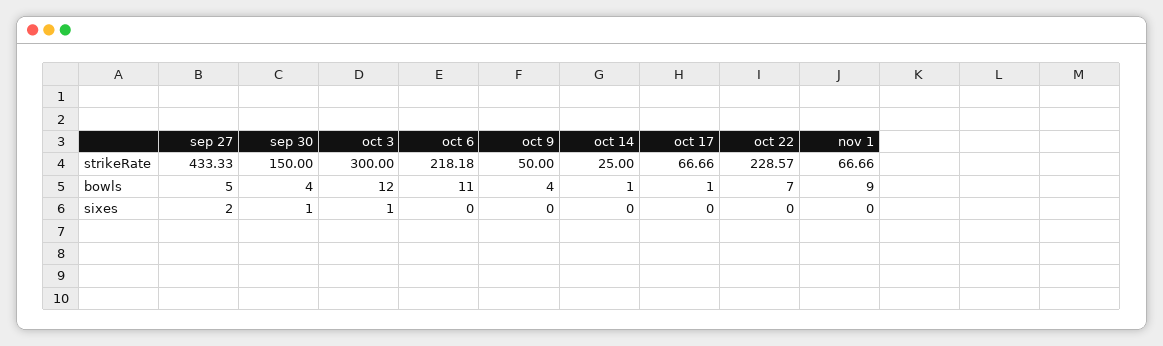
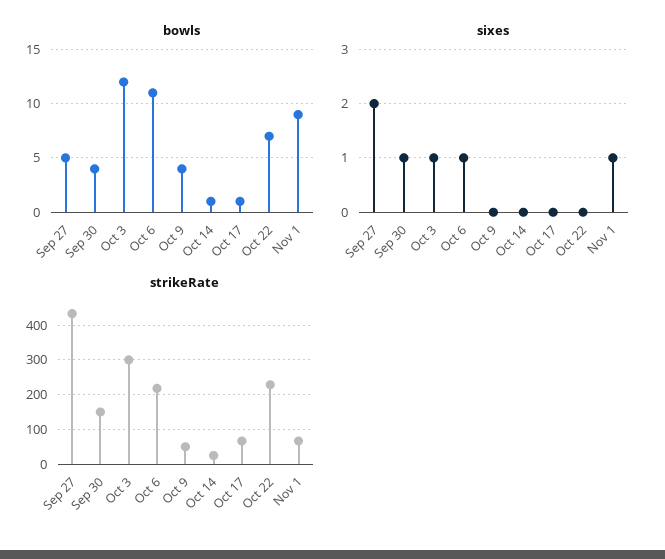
sixes, oct 6: 0 -> 1
sixes, nov 1: 0 -> 1

